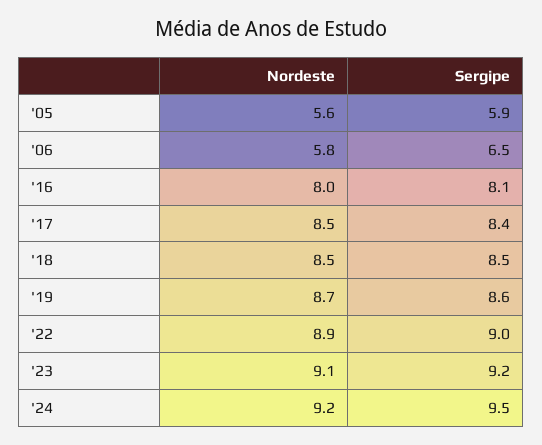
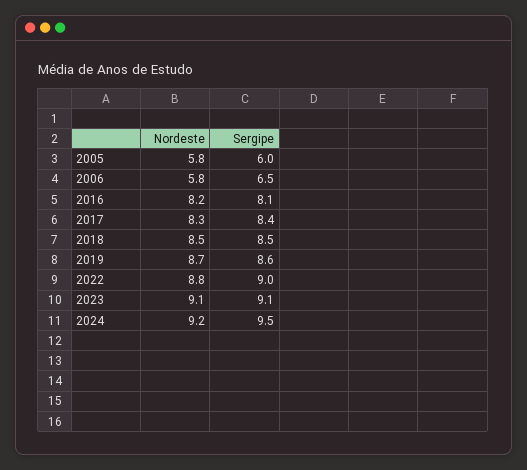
Nordeste, '05: 5.6 -> 5.8
Sergipe, '05: 5.9 -> 6
Nordeste, '16: 8 -> 8.2
Nordeste, '17: 8.5 -> 8.3
Nordeste, '22: 8.9 -> 8.8
Sergipe, '23: 9.2 -> 9.1

